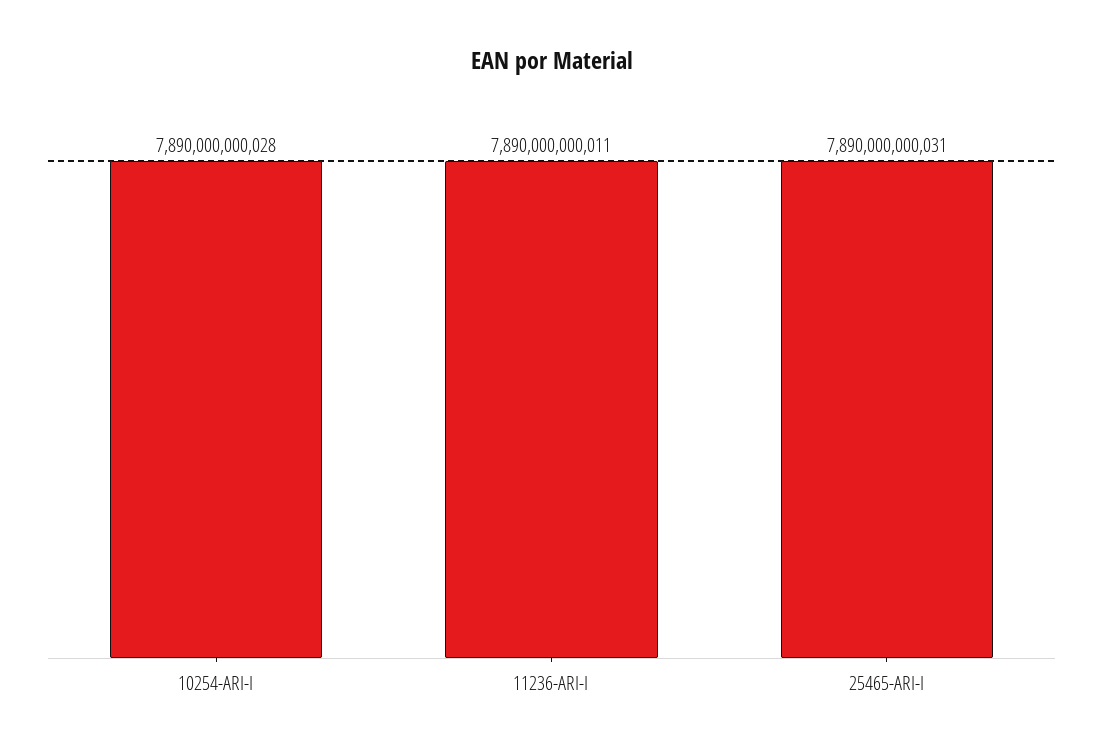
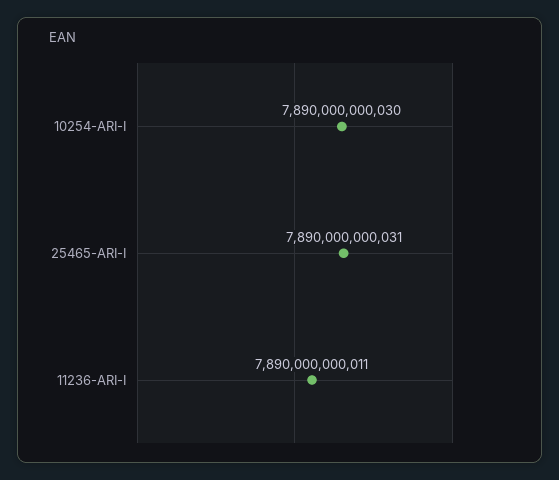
10254-ARI-I: 7890000000028 -> 7890000000030

